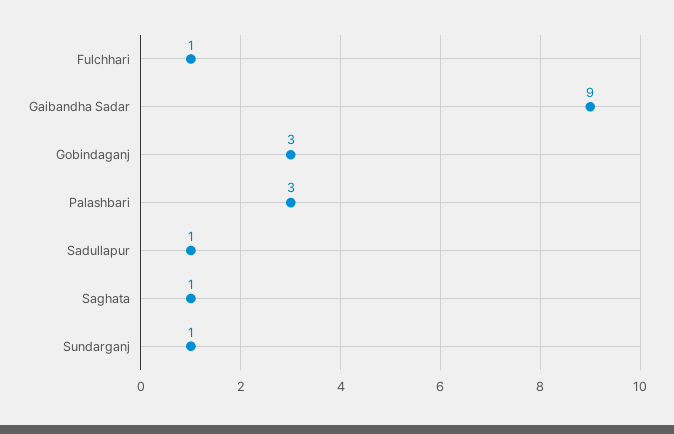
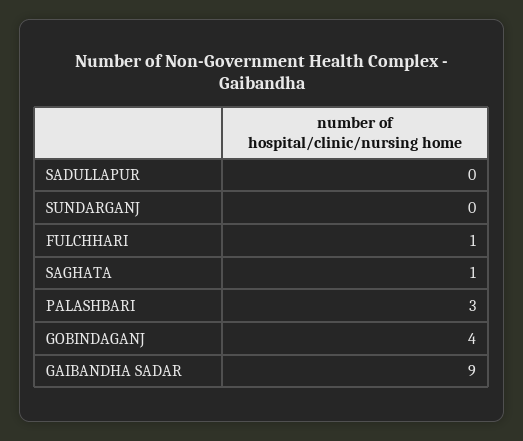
Gobindaganj: 3 -> 4
Sadullapur: 1 -> 0
Sundarganj: 1 -> 0

